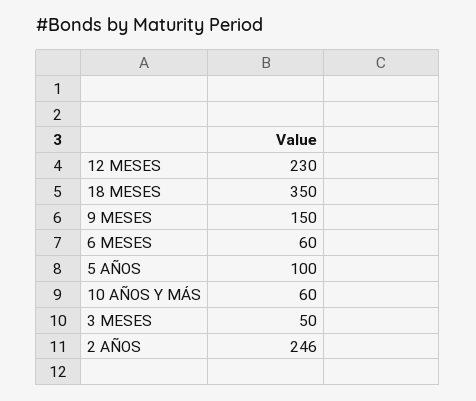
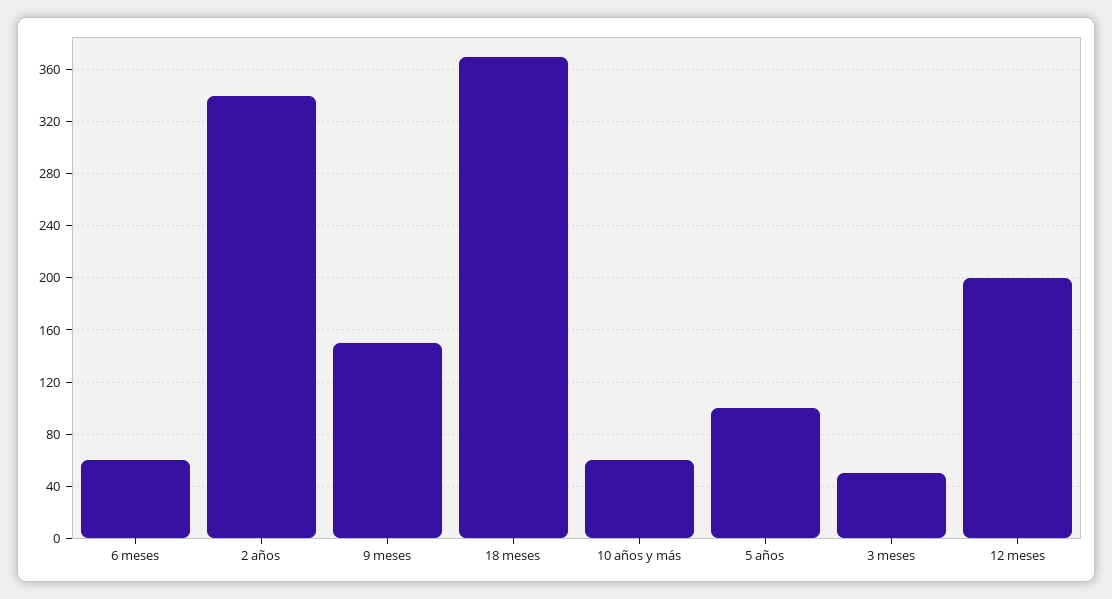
12 MESES: 230 -> 200
18 MESES: 350 -> 370
2 AÑOS: 246 -> 340

